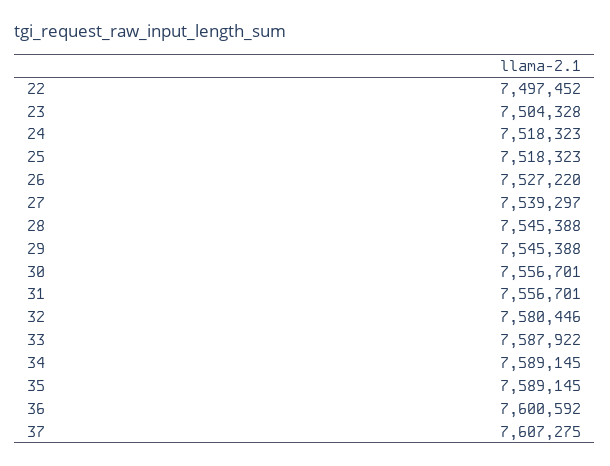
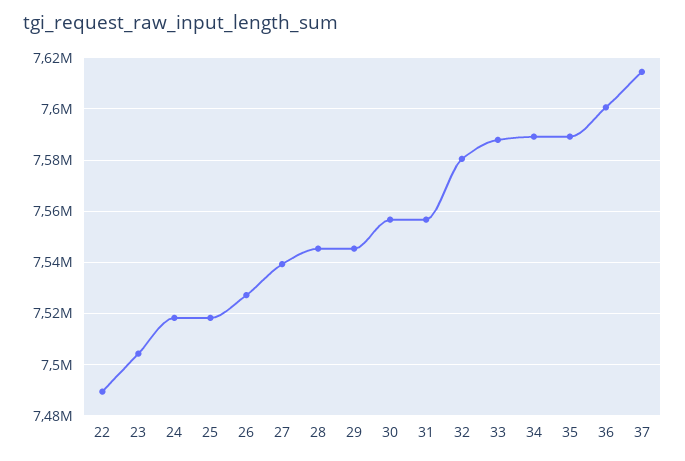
22: 7497452 -> 7490000
37: 7607275 -> 7615000

